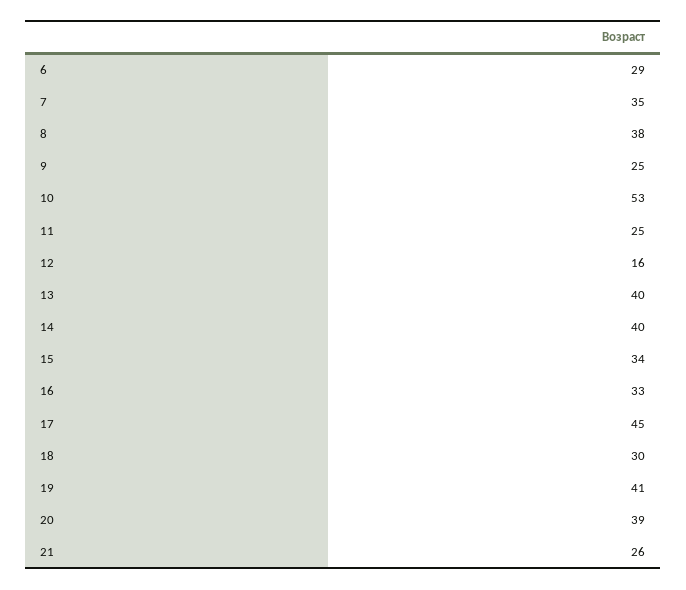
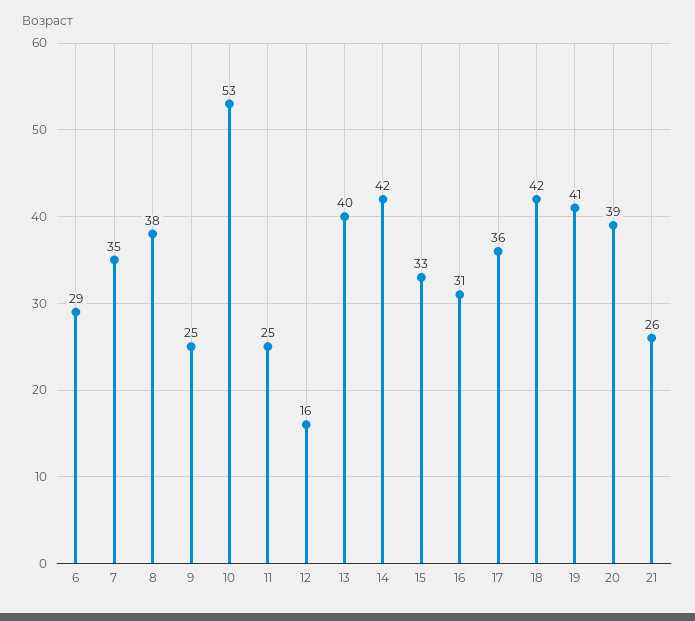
14: 40 -> 42
15: 34 -> 33
16: 33 -> 31
17: 45 -> 36
18: 30 -> 42

